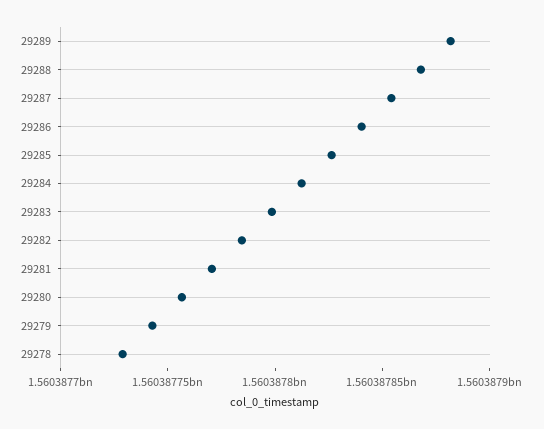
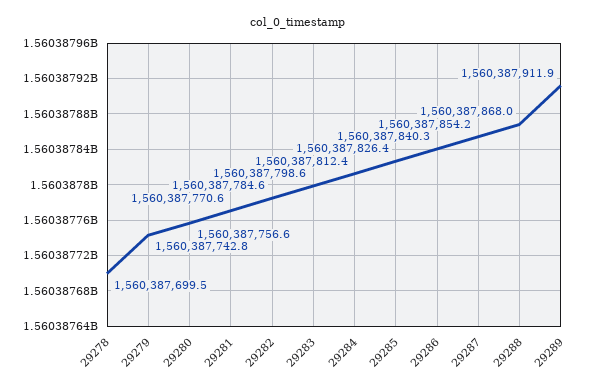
29289: 1560387880 -> 1560387911.9
29278: 1560387730 -> 1560387699.5

